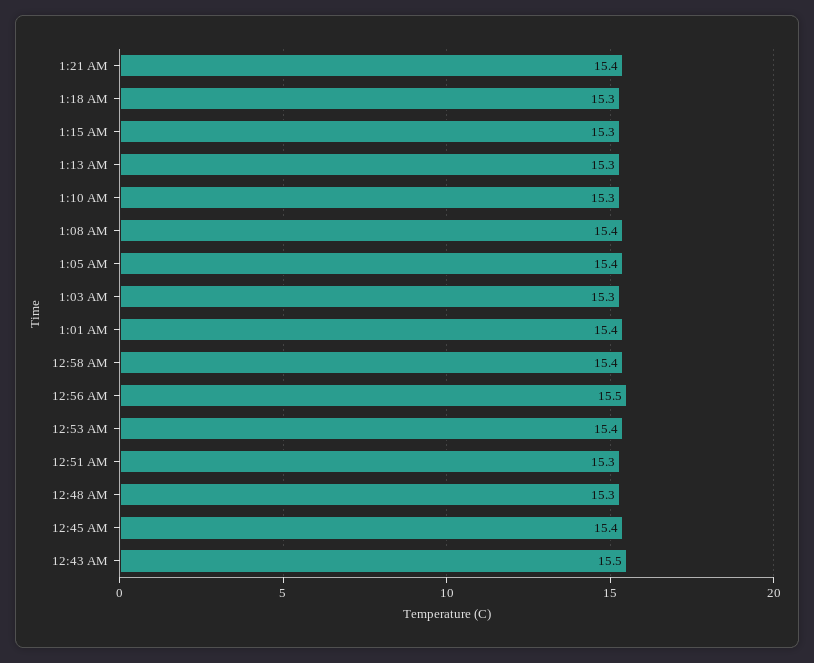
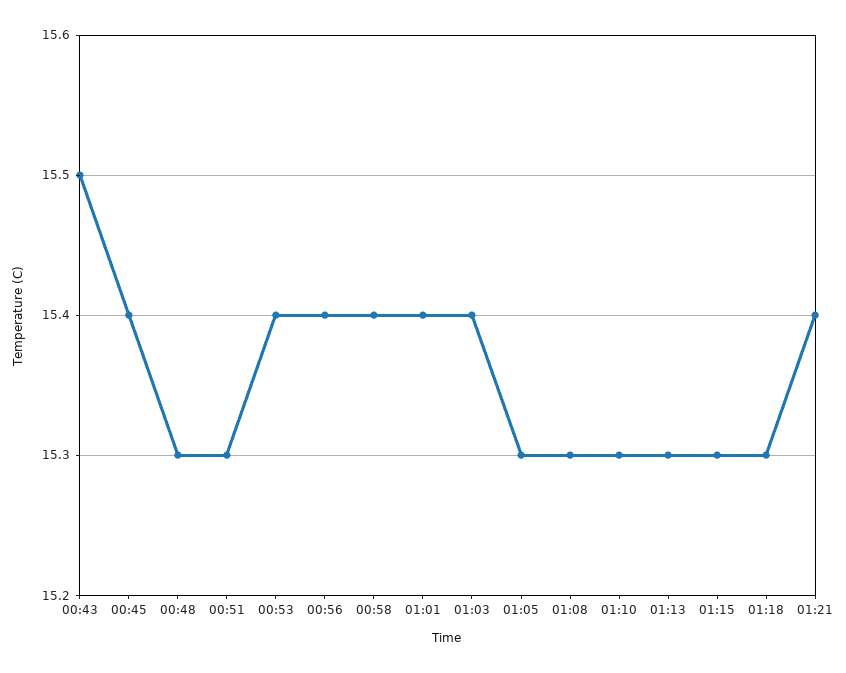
1:08 AM: 15.4 -> 15.3
1:05 AM: 15.4 -> 15.3
1:03 AM: 15.3 -> 15.4
12:56 AM: 15.5 -> 15.4

